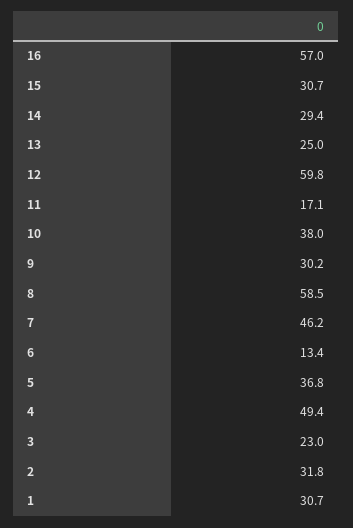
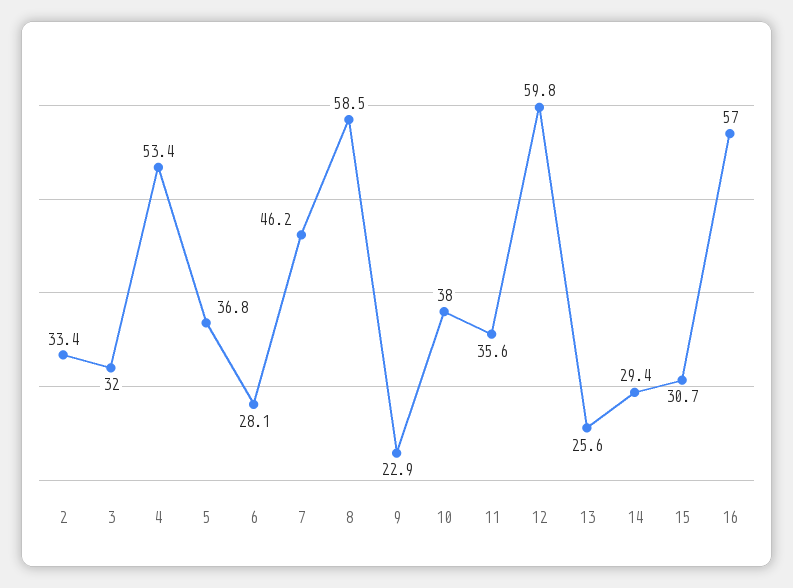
13: 25 -> 25.6
11: 17.1 -> 35.6
9: 30.2 -> 22.9
6: 13.4 -> 28.1
4: 49.4 -> 53.4
3: 23 -> 32
2: 31.8 -> 33.4
1: 30.7 -> none

